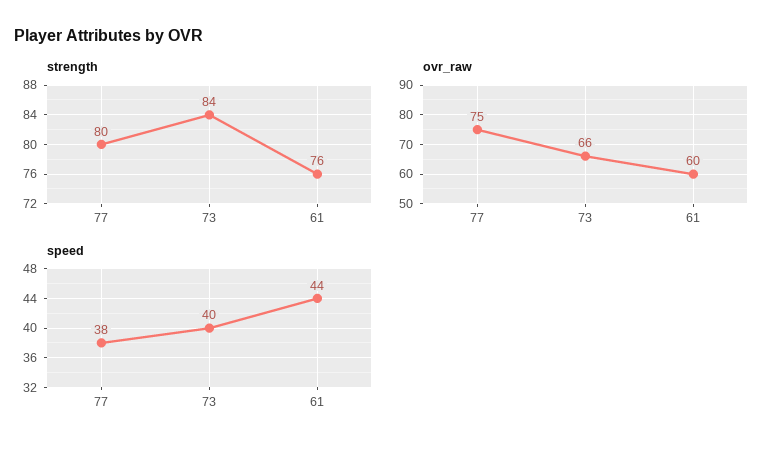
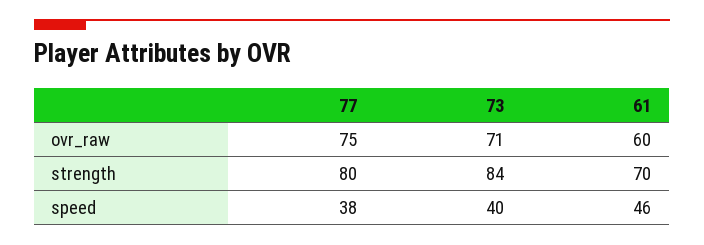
strength, 61: 76 -> 70
ovr_raw, 73: 66 -> 71
speed, 61: 44 -> 46

